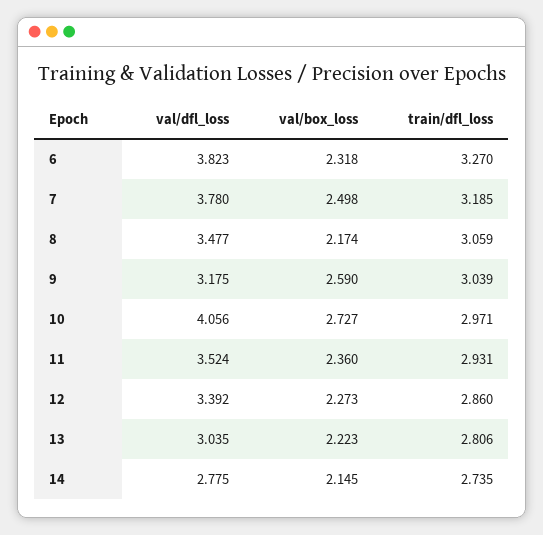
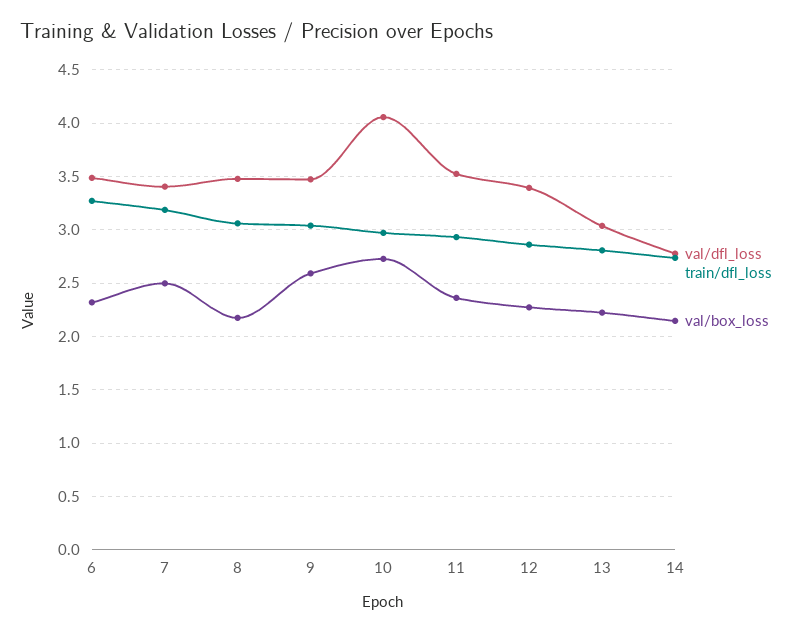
val/dfl_loss, 6: 3.823 -> 3.5
val/dfl_loss, 7: 3.78 -> 3.4
val/dfl_loss, 9: 3.175 -> 3.5

